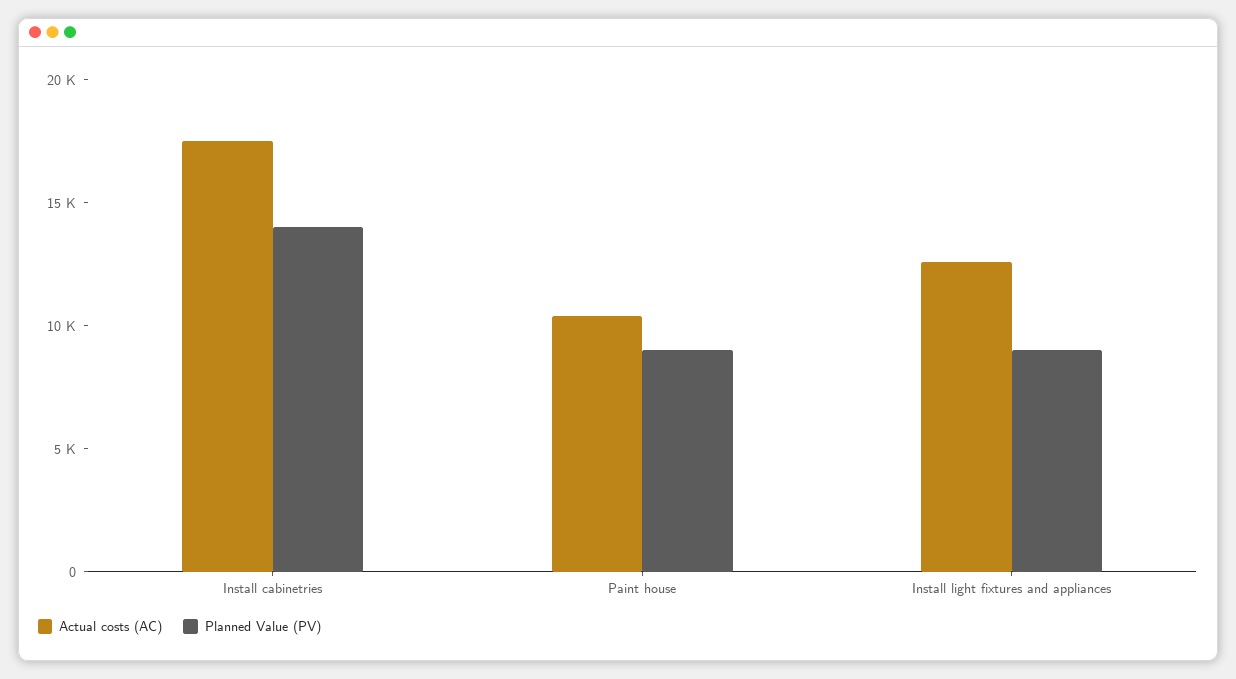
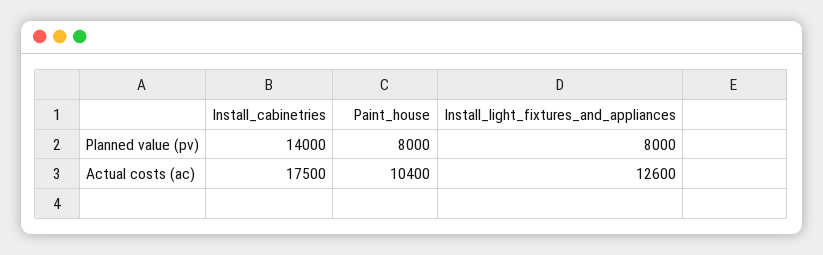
Planned Value (PV), Paint house: 9000 -> 8000
Planned Value (PV), Install light fixtures and appliances: 9000 -> 8000

